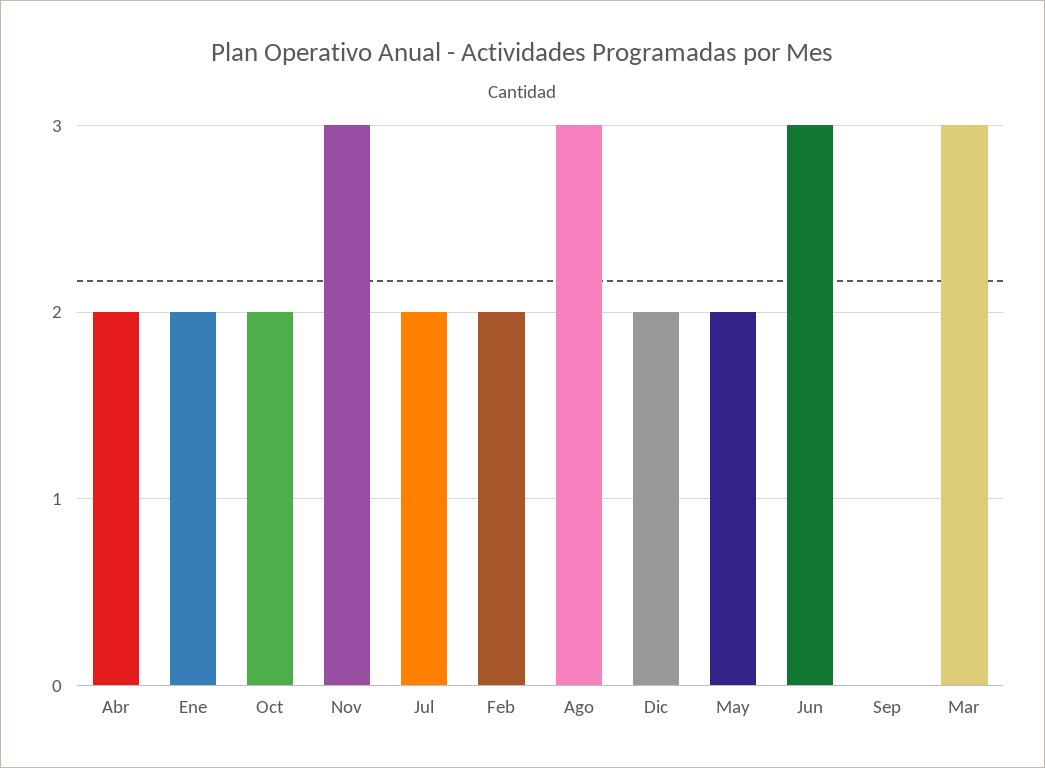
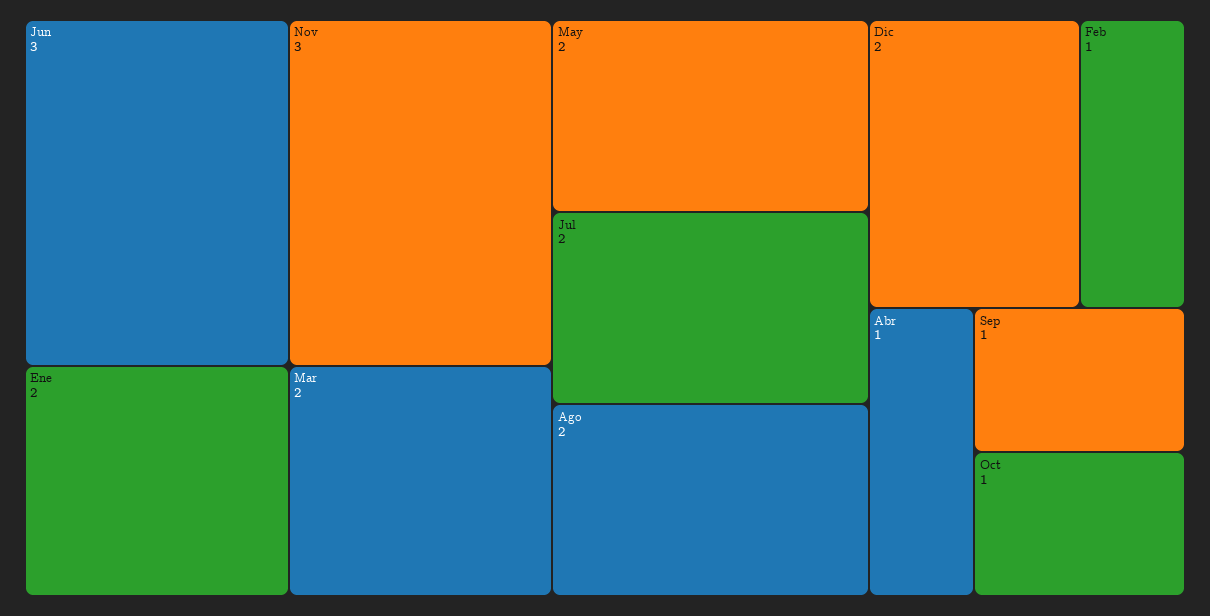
Abr: 2 -> 1
Oct: 2 -> 1
Feb: 2 -> 1
Ago: 3 -> 2
Sep: 0 -> 1
Mar: 3 -> 2

